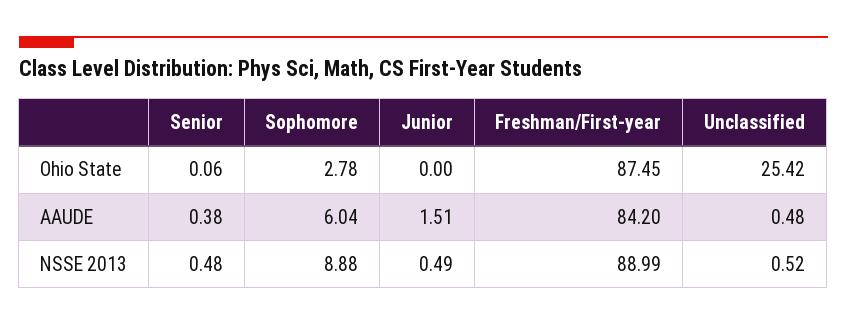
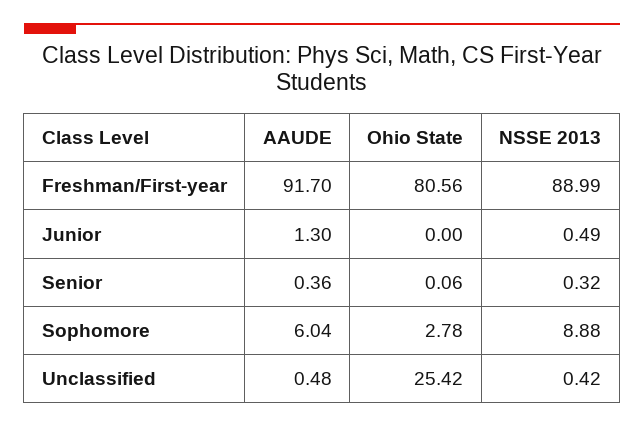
Freshman/First-year, Ohio State: 87.45 -> 80.56
Senior, AAUDE: 0.38 -> 0.36
Junior, AAUDE: 1.51 -> 1.3
Freshman/First-year, AAUDE: 84.2 -> 91.7
Senior, NSSE 2013: 0.48 -> 0.32
Unclassified, NSSE 2013: 0.52 -> 0.42

